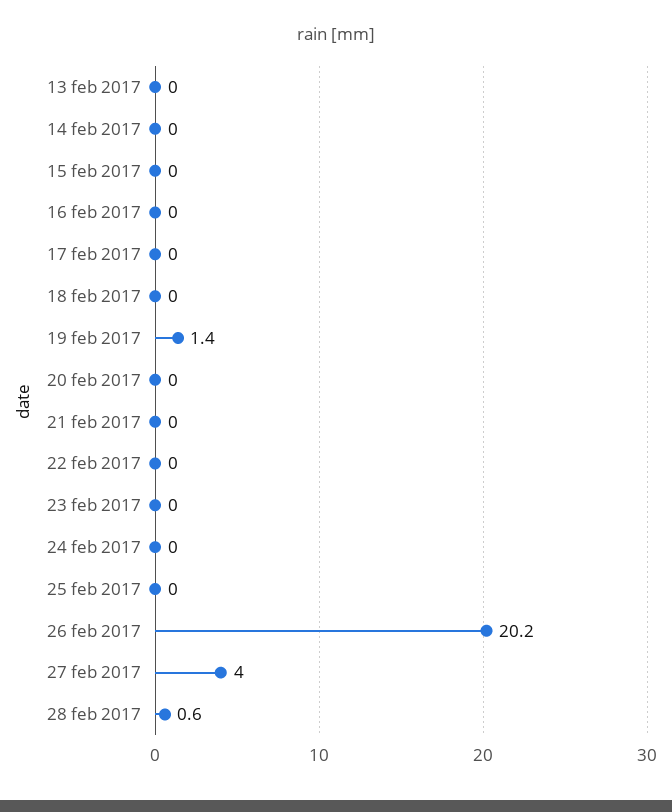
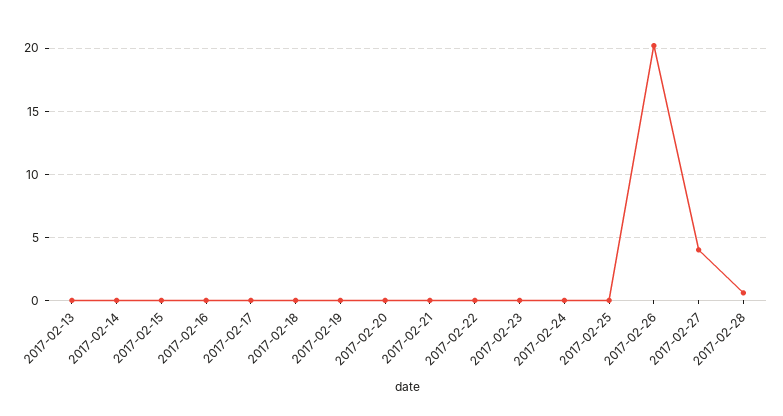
19 feb 2017: 1.4 -> 0

